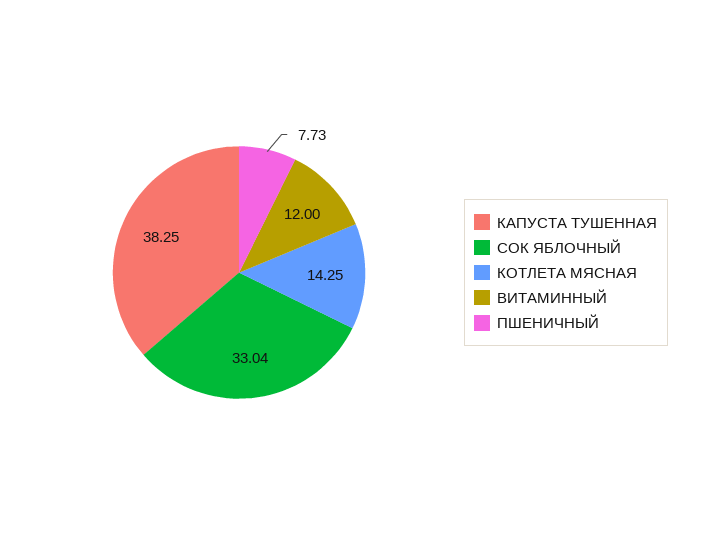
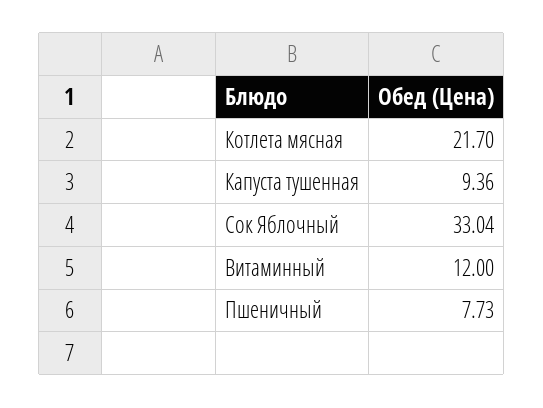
КАПУСТА ТУШЕННАЯ: 38.25 -> 9.36
КОТЛЕТА МЯСНАЯ: 14.25 -> 21.7

